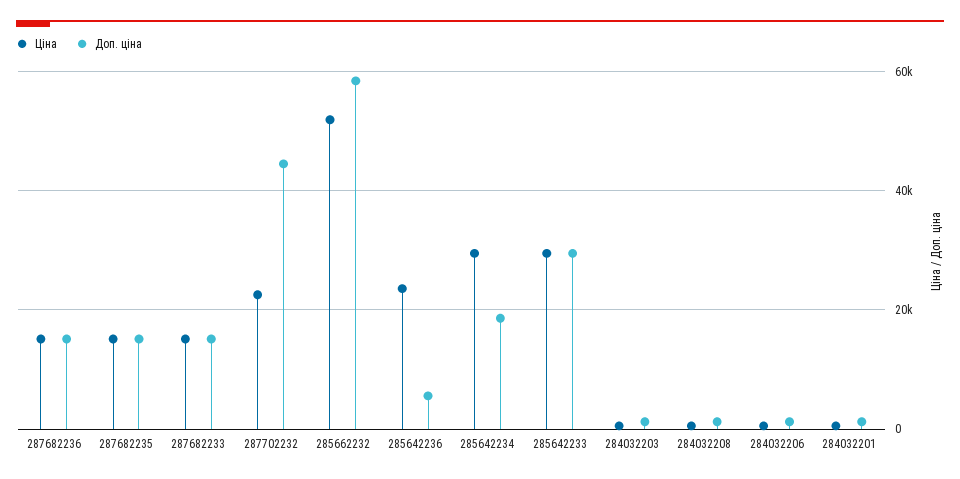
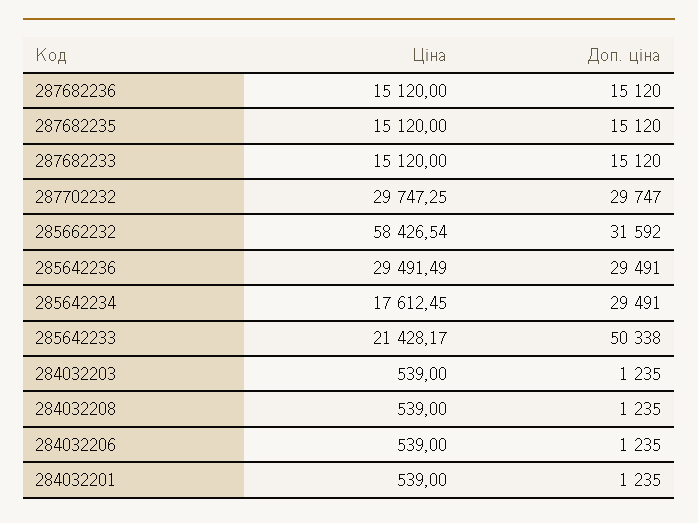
Ціна, 287702232: 22000 -> 29747.25
Доп. ціна, 287702232: 44000 -> 29747
Ціна, 285662232: 52000 -> 58426.54
Доп. ціна, 285662232: 58000 -> 31592
Ціна, 285642236: 24000 -> 29491.49
Доп. ціна, 285642236: 6000 -> 29491
Ціна, 285642234: 30000 -> 17612.45
Доп. ціна, 285642234: 18000 -> 29491
Ціна, 285642233: 30000 -> 21428.17
Доп. ціна, 285642233: 30000 -> 50338

